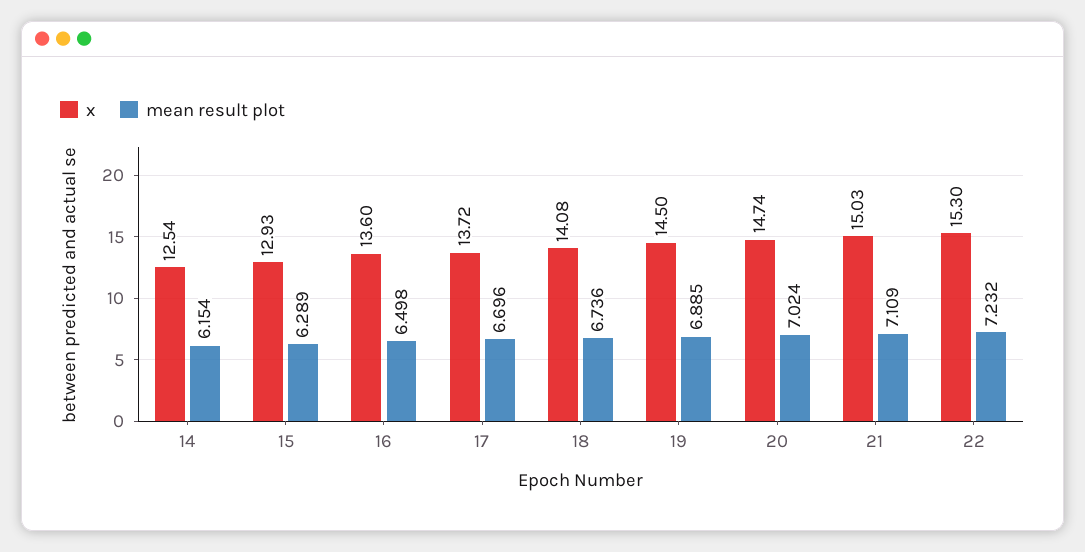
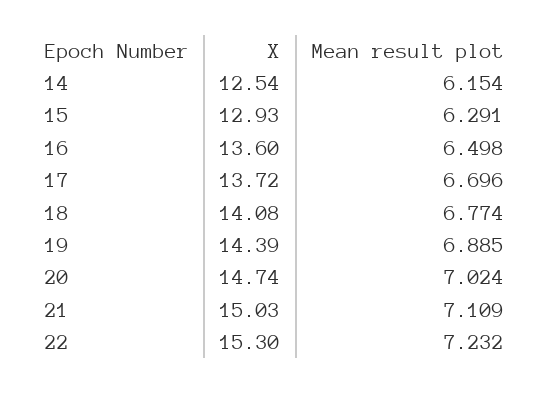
mean result plot, 15: 6.289 -> 6.291
mean result plot, 18: 6.736 -> 6.774
x, 19: 14.5 -> 14.39

